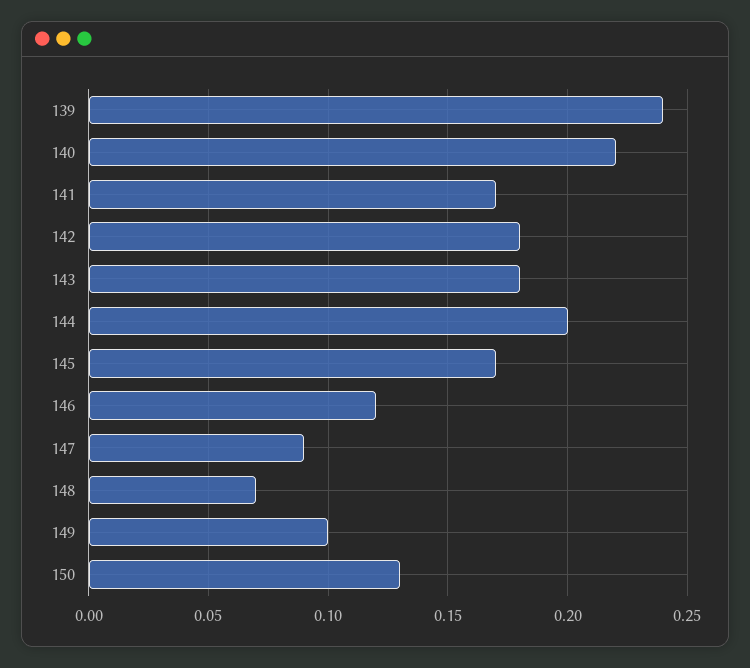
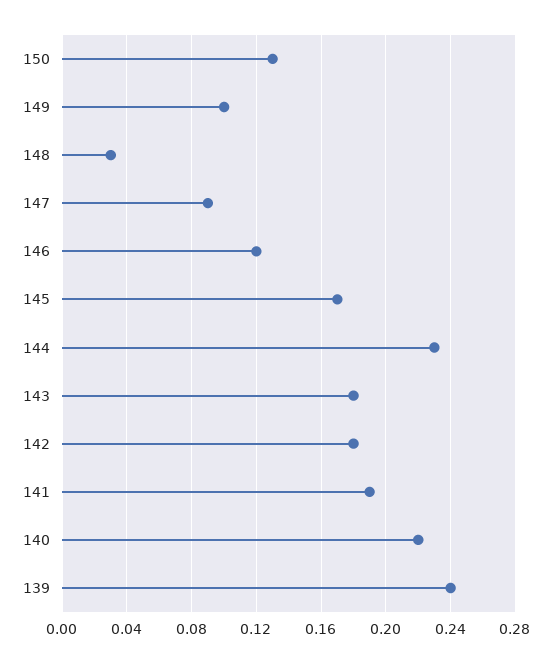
141: 0.17 -> 0.19
144: 0.2 -> 0.23
148: 0.07 -> 0.03

